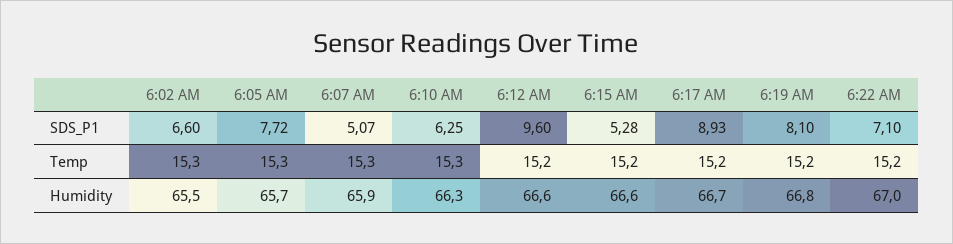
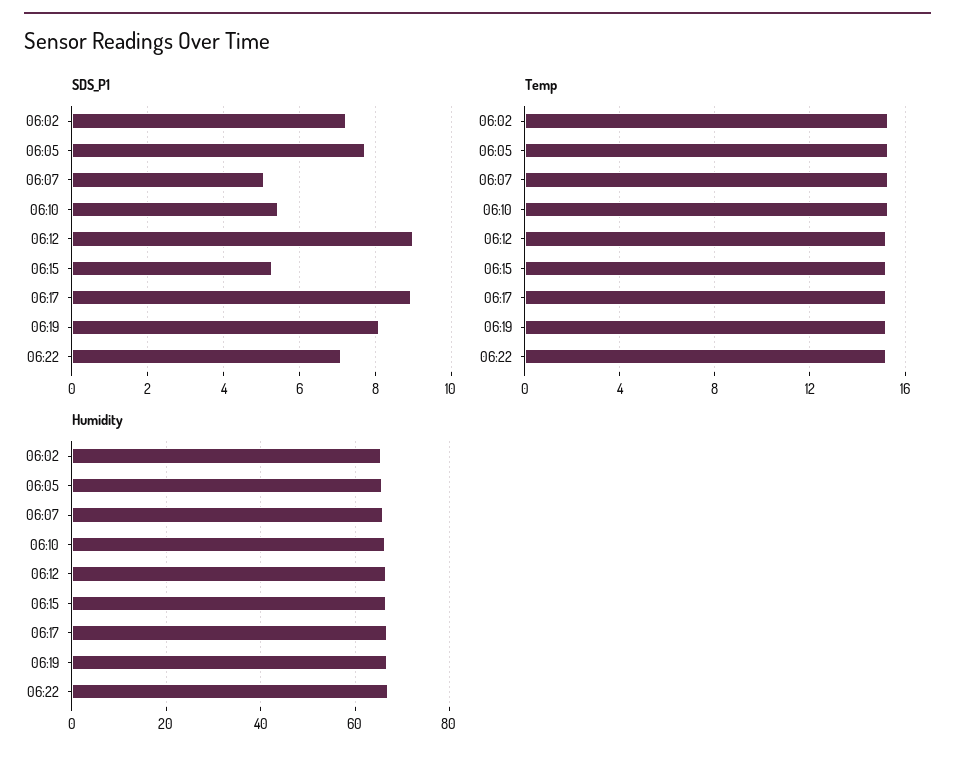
SDS_P1, 6:02 AM: 6.6 -> 7.2
SDS_P1, 6:10 AM: 6.25 -> 5.4
SDS_P1, 6:12 AM: 9.6 -> 9

